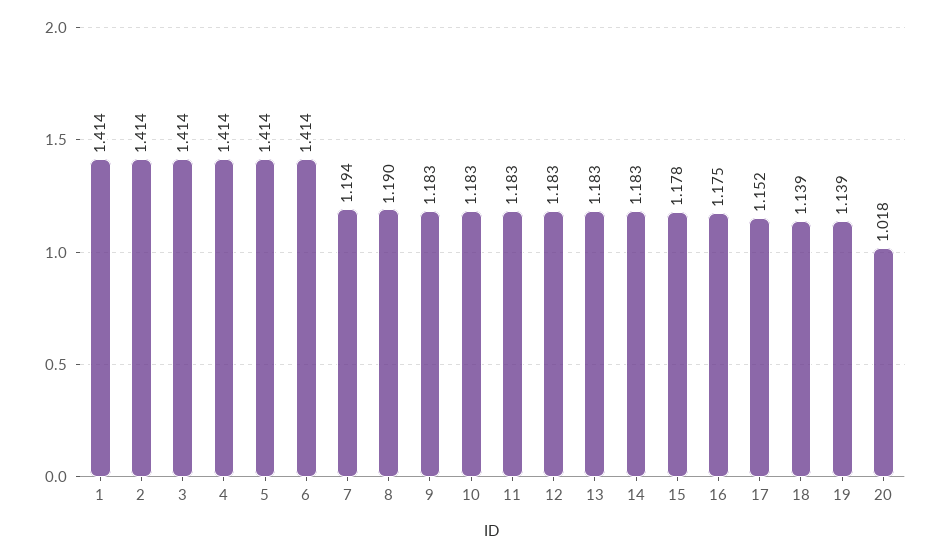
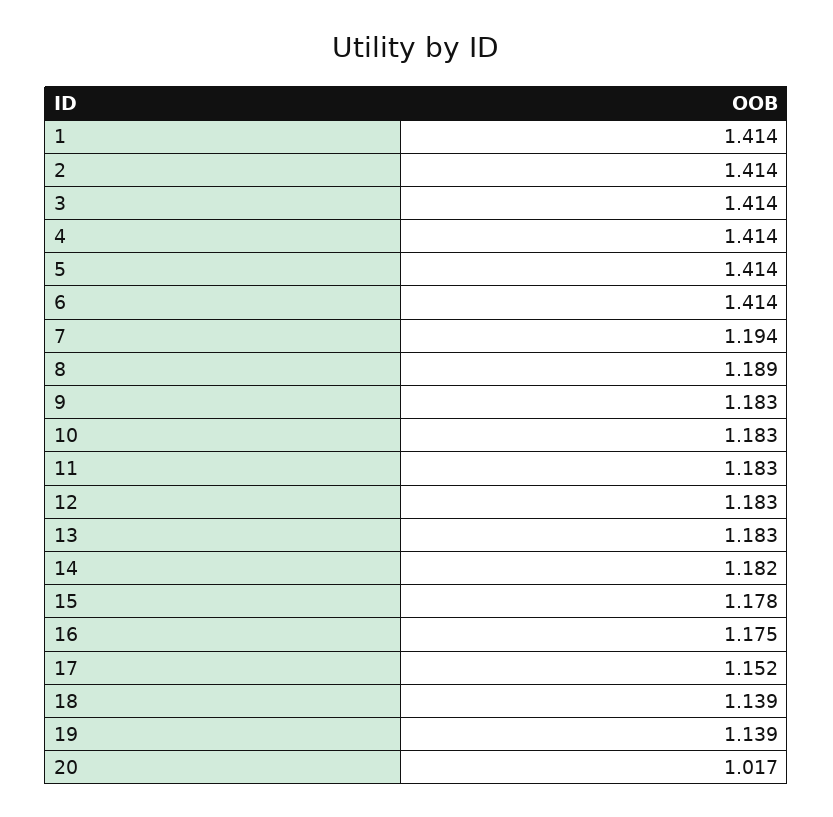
8: 1.19 -> 1.189
14: 1.183 -> 1.182
20: 1.018 -> 1.017

